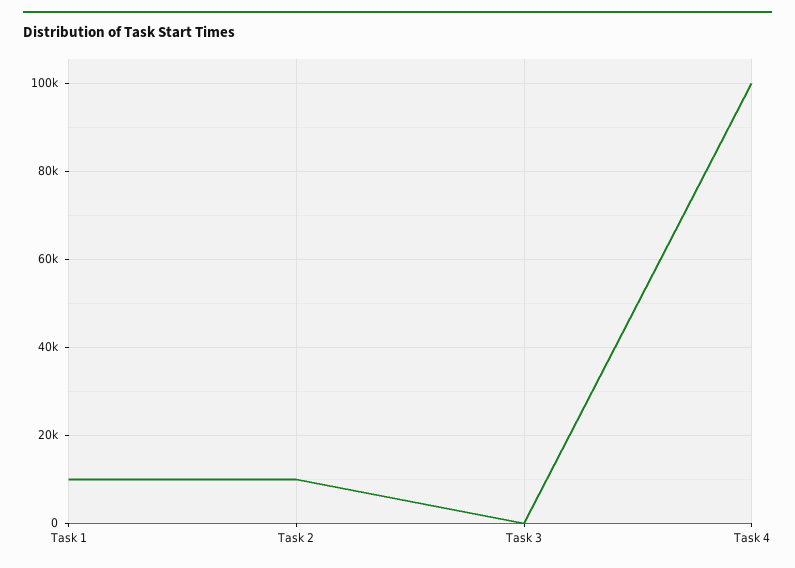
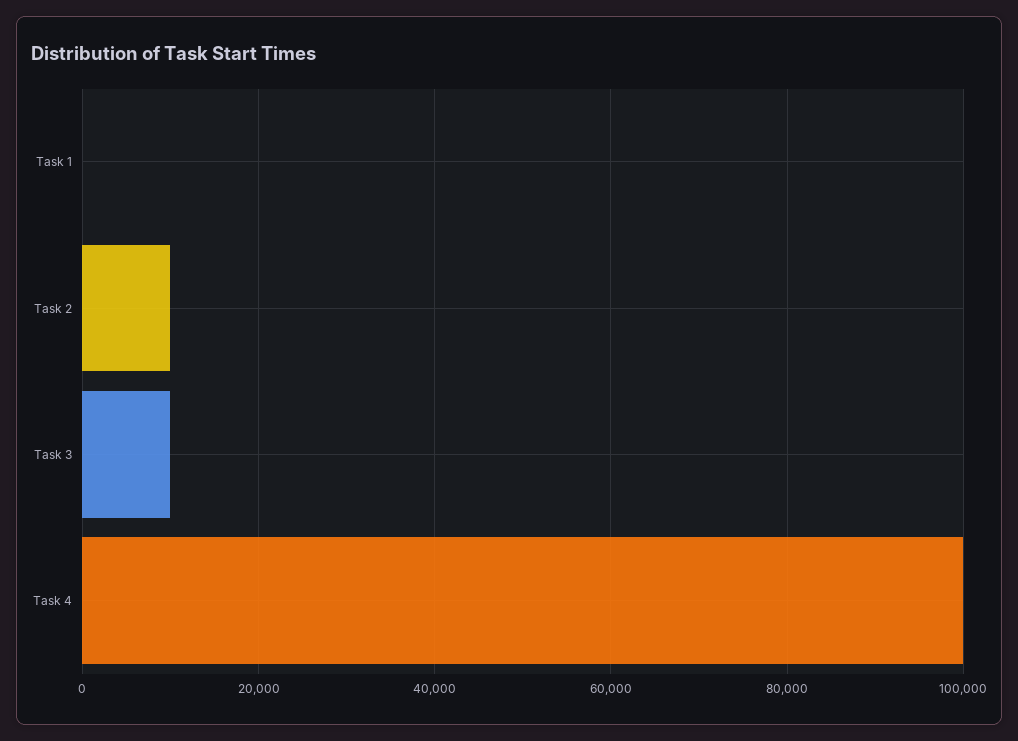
Task 1: 10000 -> 0
Task 3: 0 -> 10000

